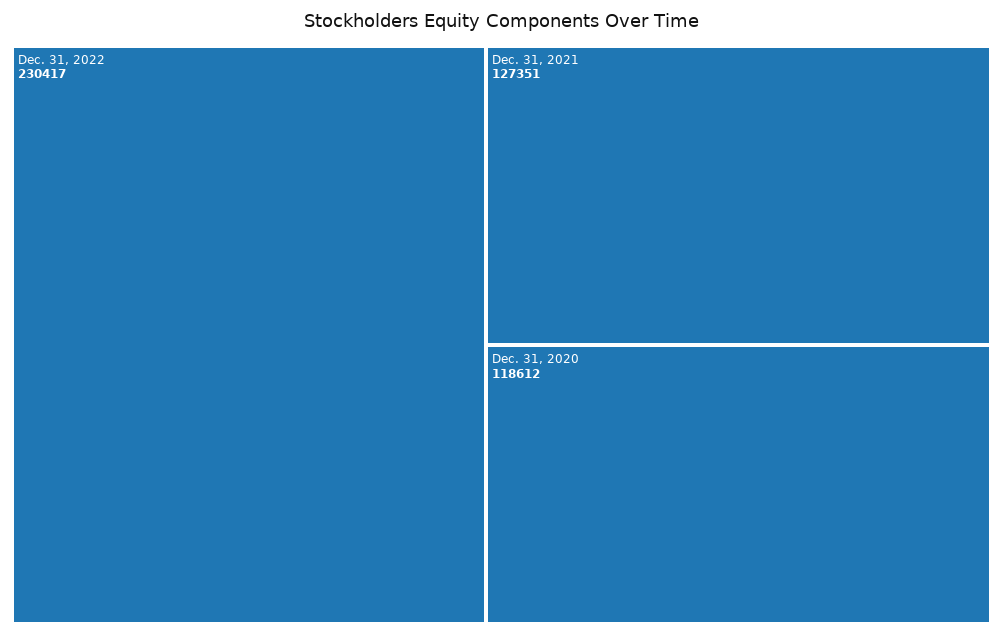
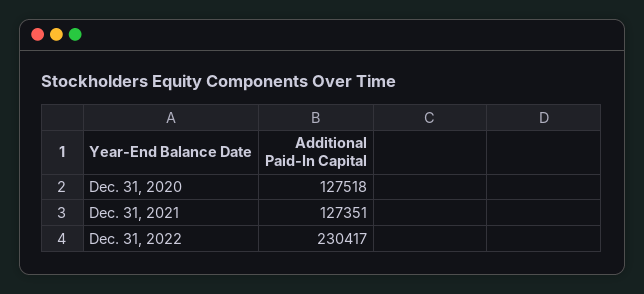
Dec. 31, 2020: 118612 -> 127518

